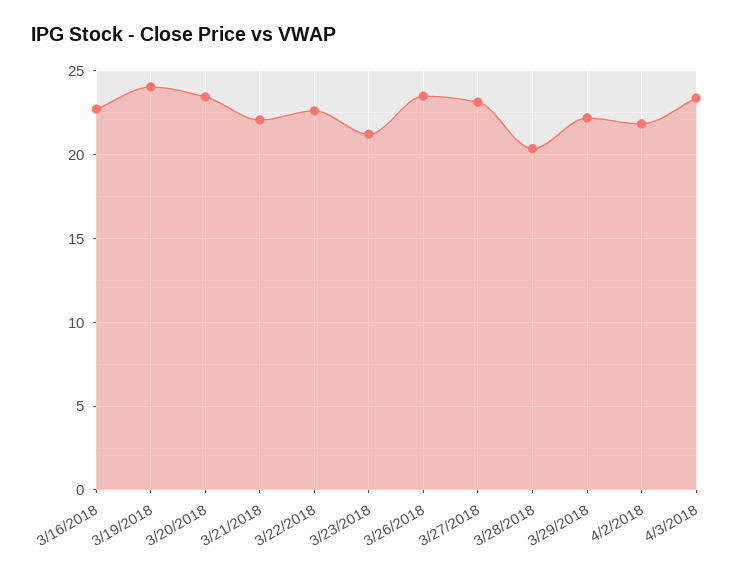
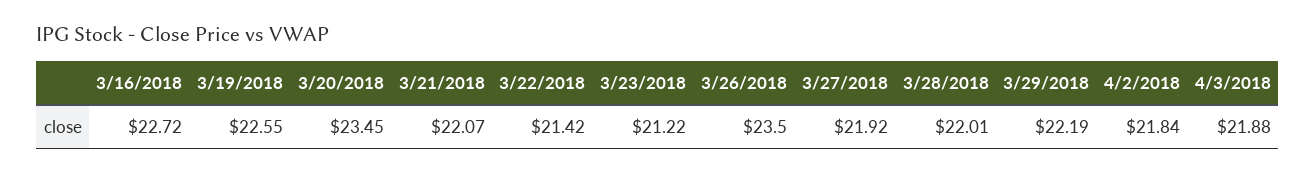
3/19/2018: 24 -> 22.55
3/22/2018: 22.5 -> 21.42
3/27/2018: 23 -> 21.92
3/28/2018: 20.5 -> 22.01
4/3/2018: 23.5 -> 21.88

